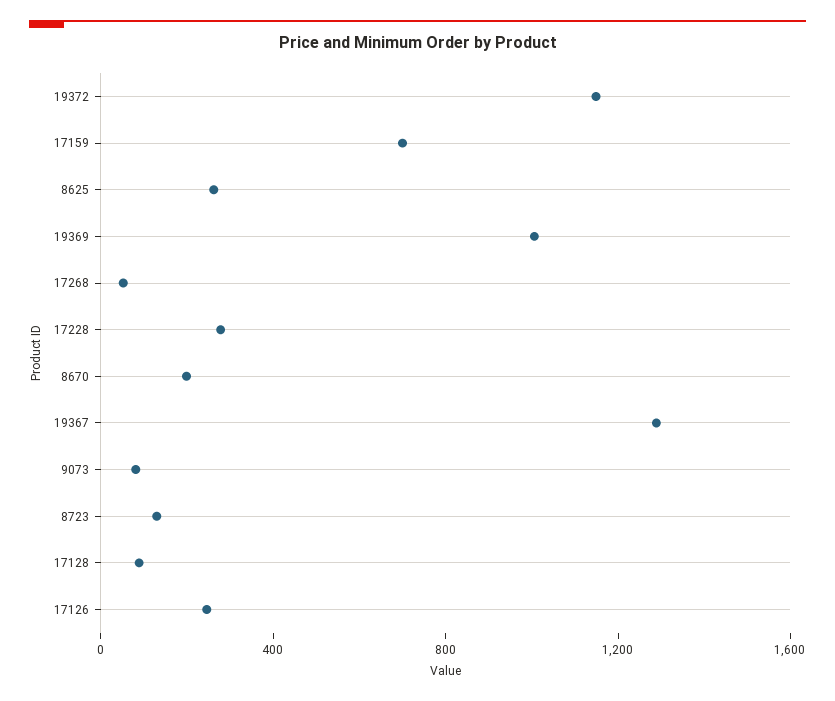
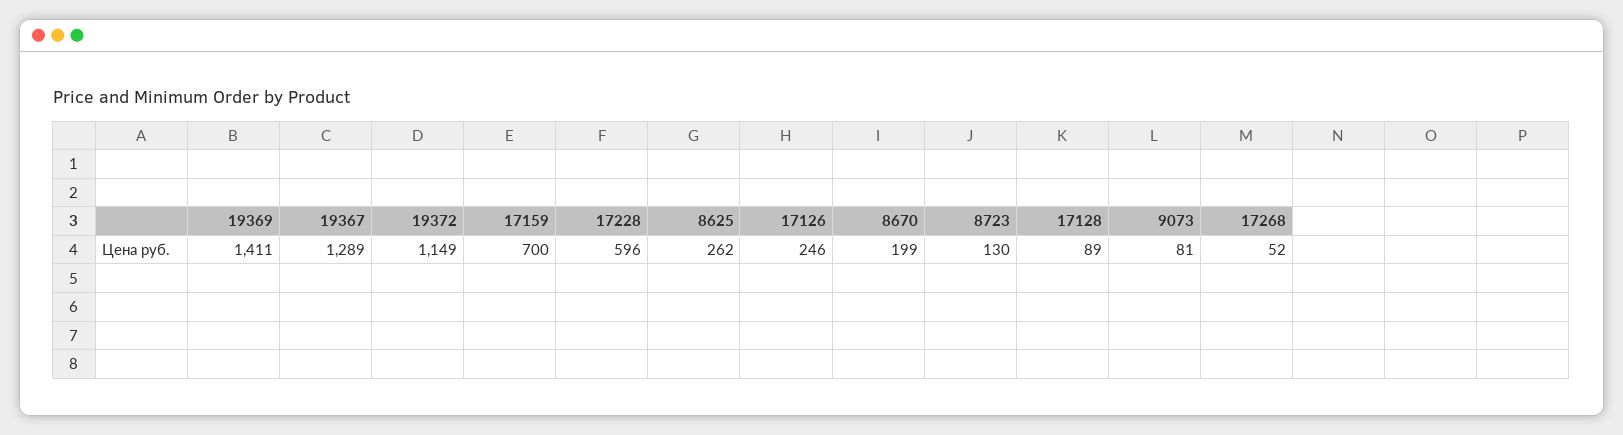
19369: 1000 -> 1411
17228: 300 -> 596

